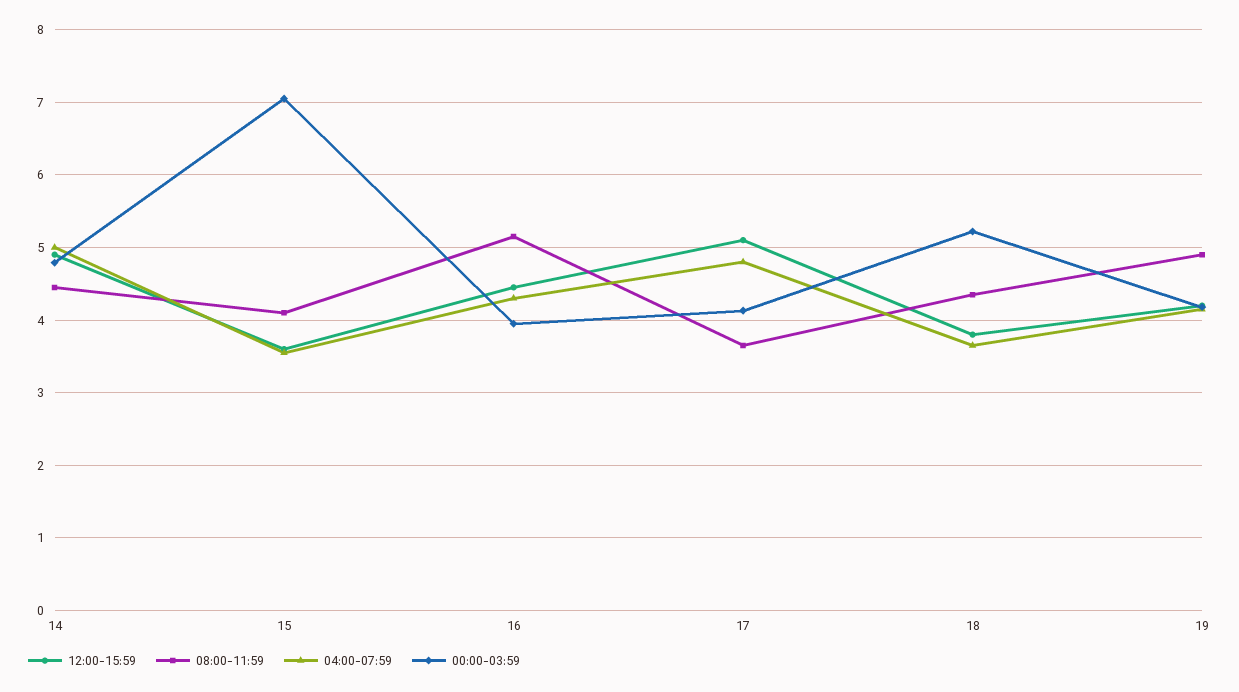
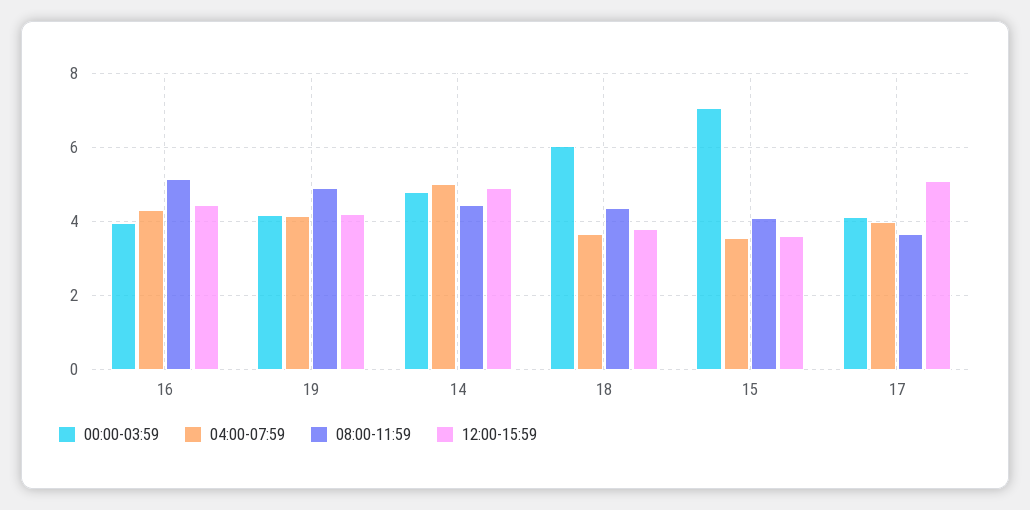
04:00-07:59, 17: 4.8 -> 4
00:00-03:59, 18: 5.2 -> 6

